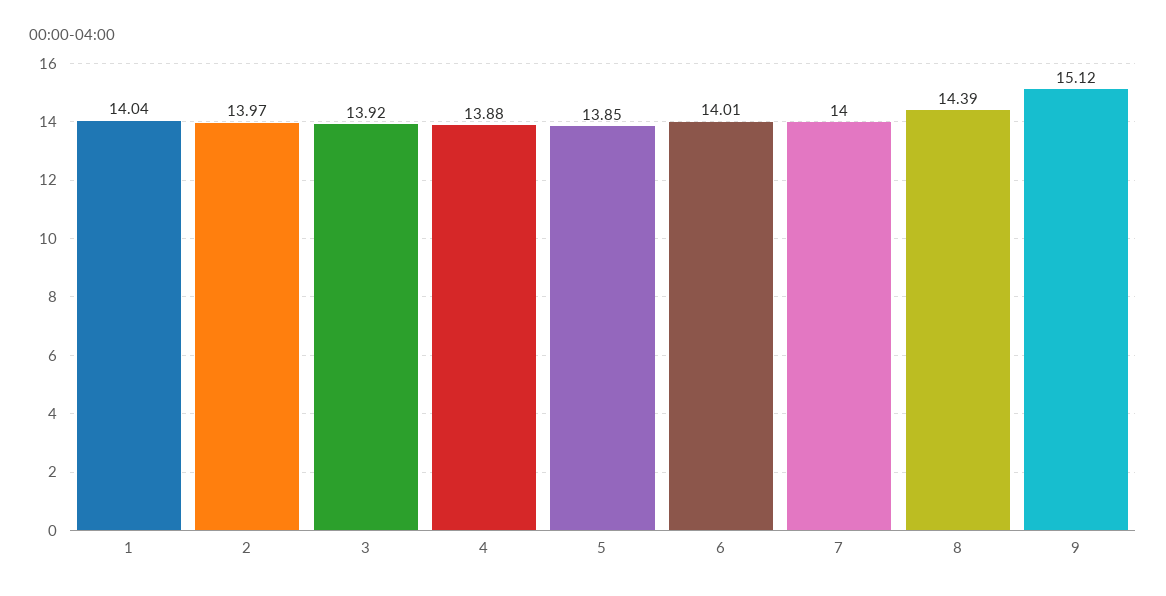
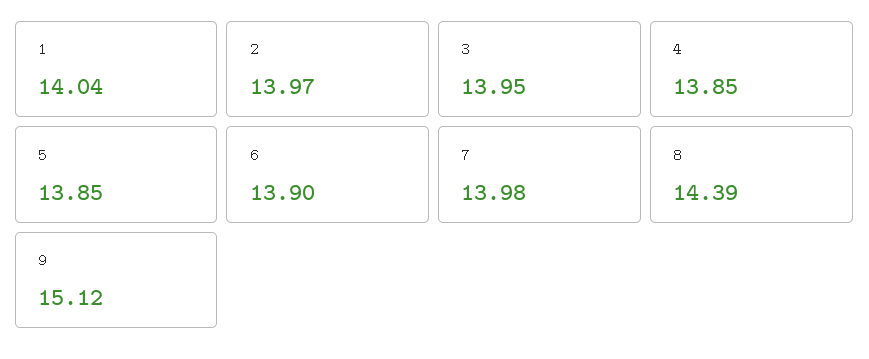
3: 13.92 -> 13.95
4: 13.88 -> 13.85
6: 14.01 -> 13.9
7: 14 -> 13.98

